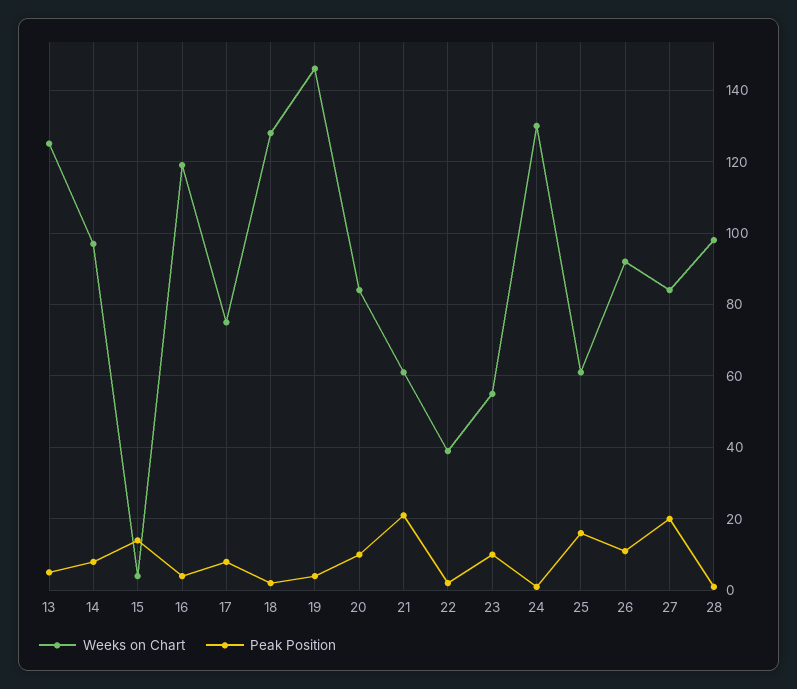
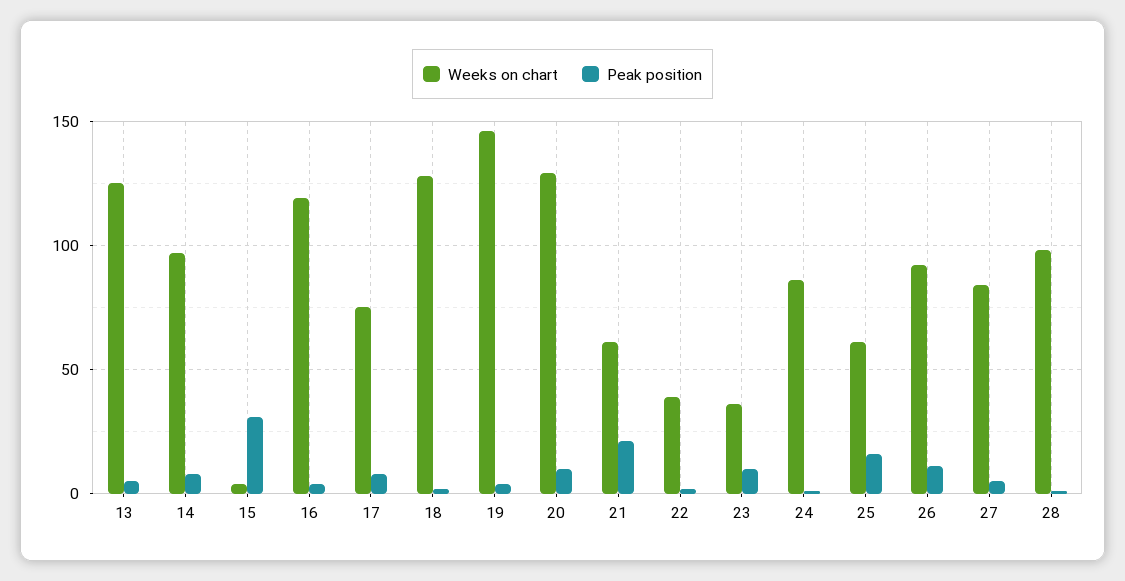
Peak Position, 15: 15 -> 30
Weeks on Chart, 20: 85 -> 130
Weeks on Chart, 23: 55 -> 35
Weeks on Chart, 24: 130 -> 85
Peak Position, 27: 20 -> 5

